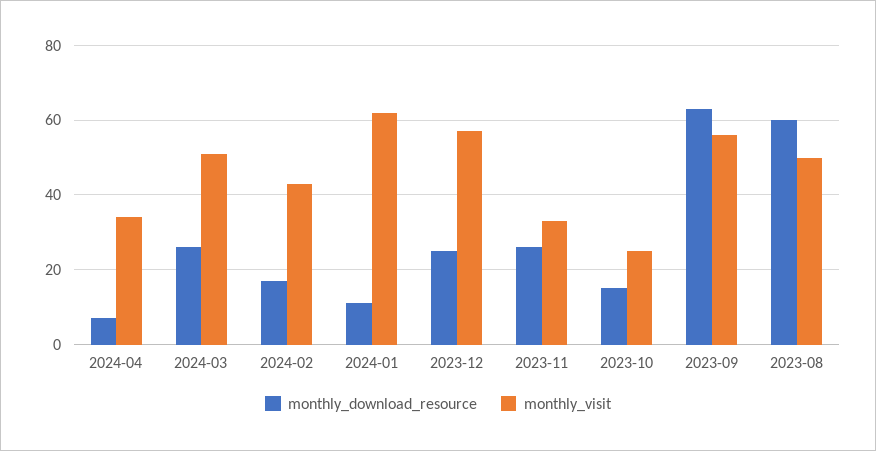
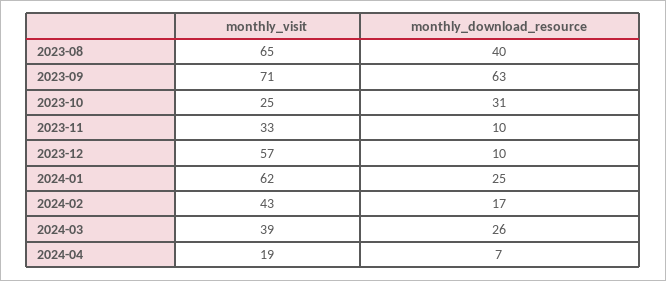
monthly_visit, 2024-04: 35 -> 19
monthly_visit, 2024-03: 50 -> 39
monthly_download_resource, 2024-01: 10 -> 25
monthly_download_resource, 2023-12: 25 -> 10
monthly_download_resource, 2023-11: 25 -> 10
monthly_download_resource, 2023-10: 15 -> 31
monthly_visit, 2023-09: 55 -> 71
monthly_download_resource, 2023-08: 60 -> 40
monthly_visit, 2023-08: 50 -> 65

